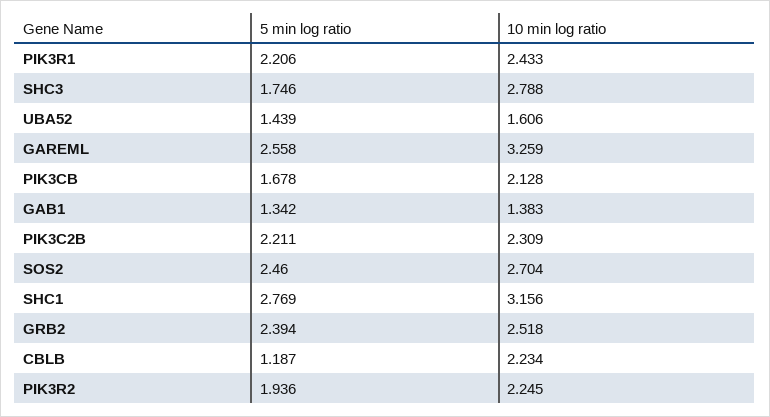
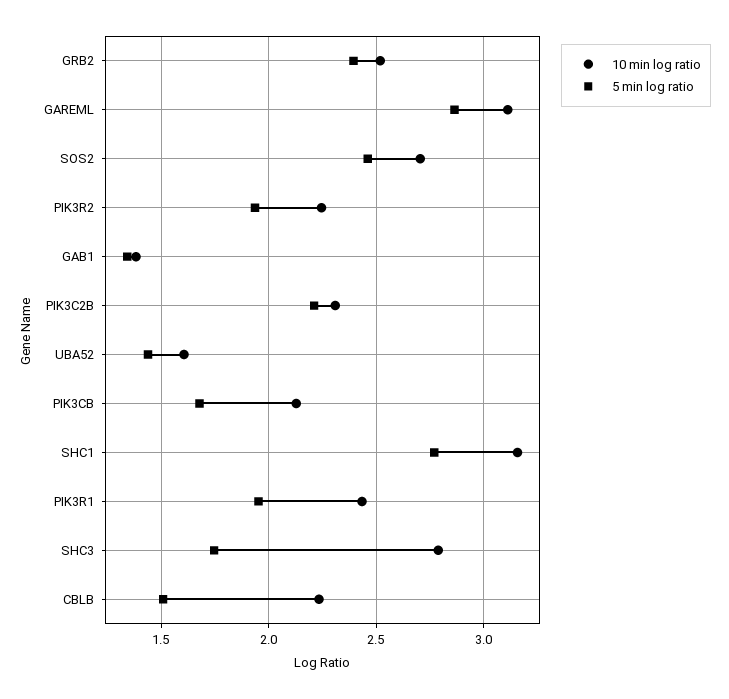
5 min log ratio, PIK3R1: 2.206 -> 1.95
5 min log ratio, GAREML: 2.558 -> 2.85
10 min log ratio, GAREML: 3.259 -> 3.1
5 min log ratio, CBLB: 1.187 -> 1.5

